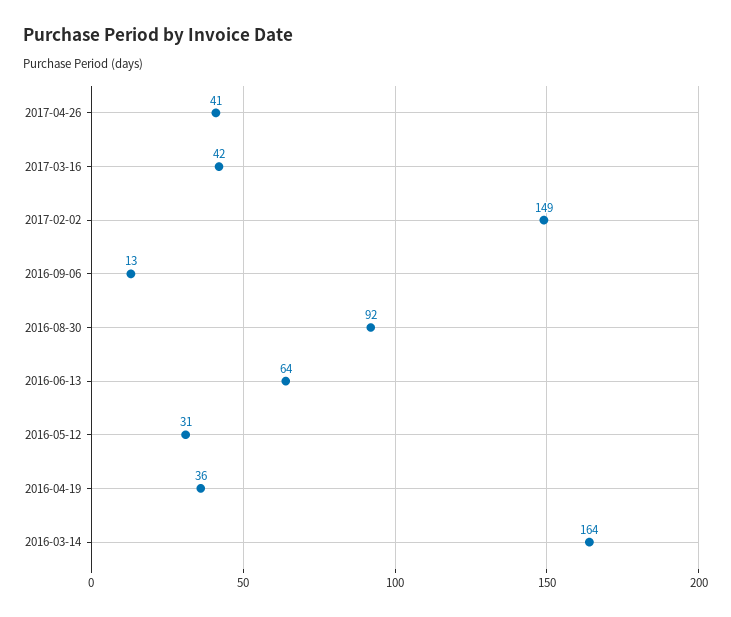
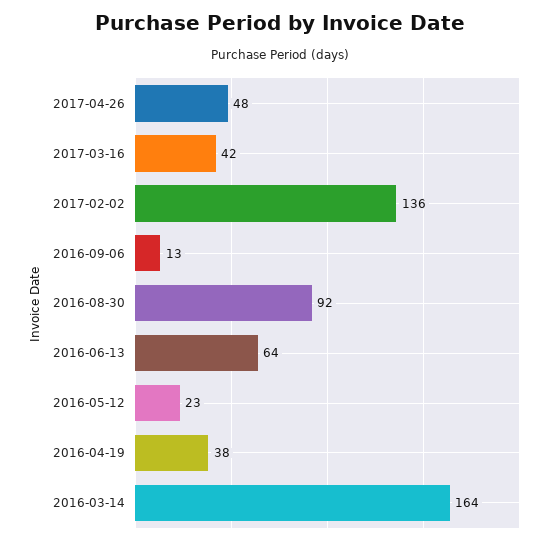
2017-04-26: 41 -> 48
2017-02-02: 149 -> 136
2016-05-12: 31 -> 23
2016-04-19: 36 -> 38

